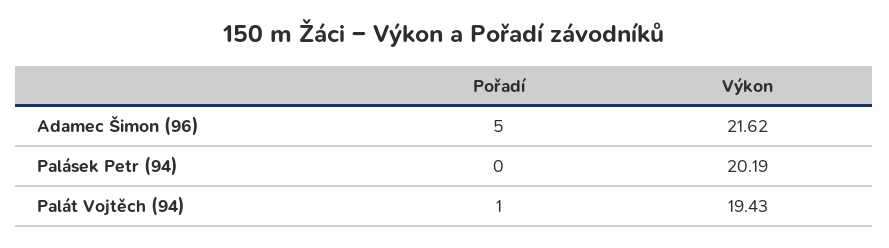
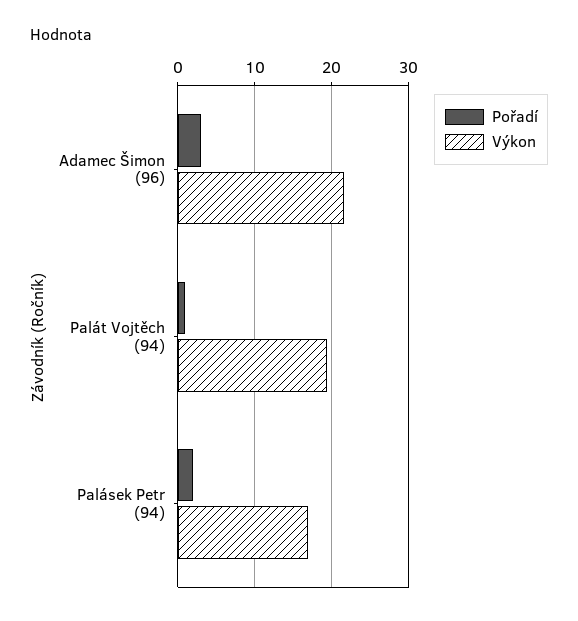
Pořadí, Adamec Šimon (96): 5 -> 3
Pořadí, Palásek Petr (94): 0 -> 2
Výkon, Palásek Petr (94): 20.19 -> 17

